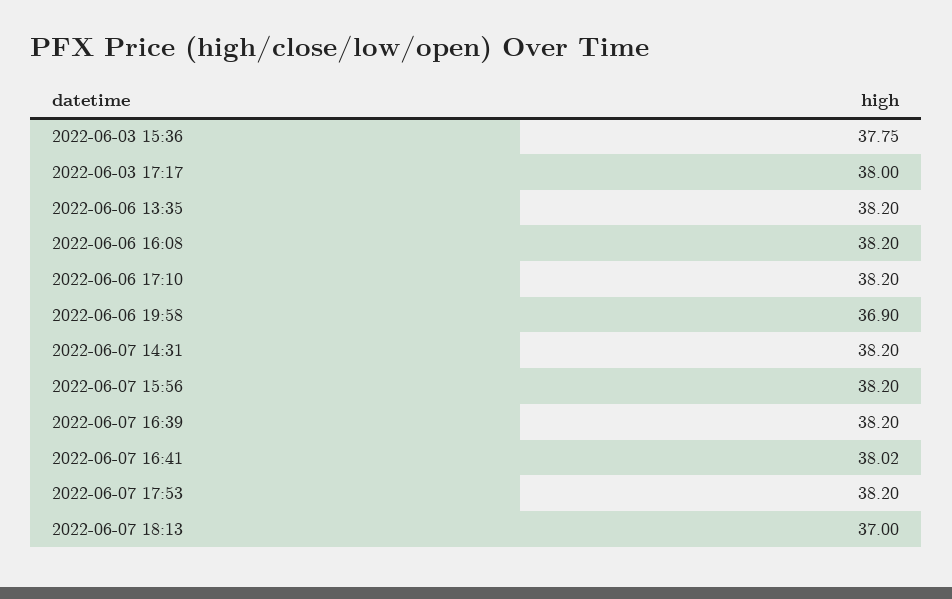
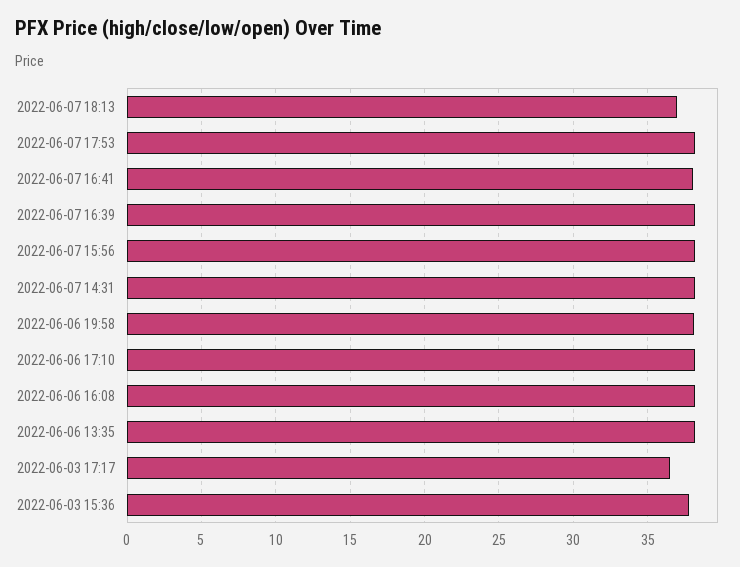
2022-06-03 17:17: 38 -> 36.5
2022-06-06 19:58: 36.9 -> 38

